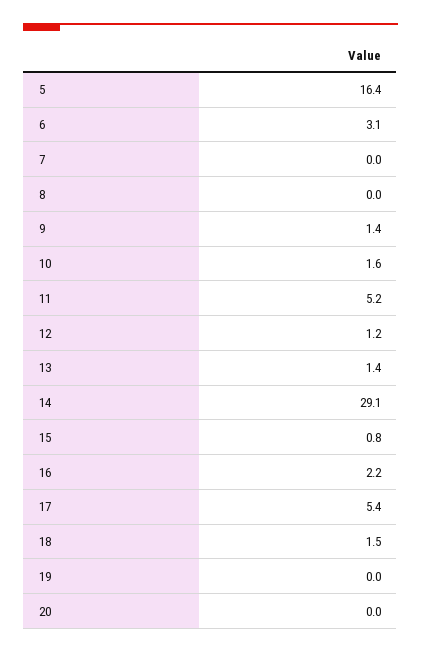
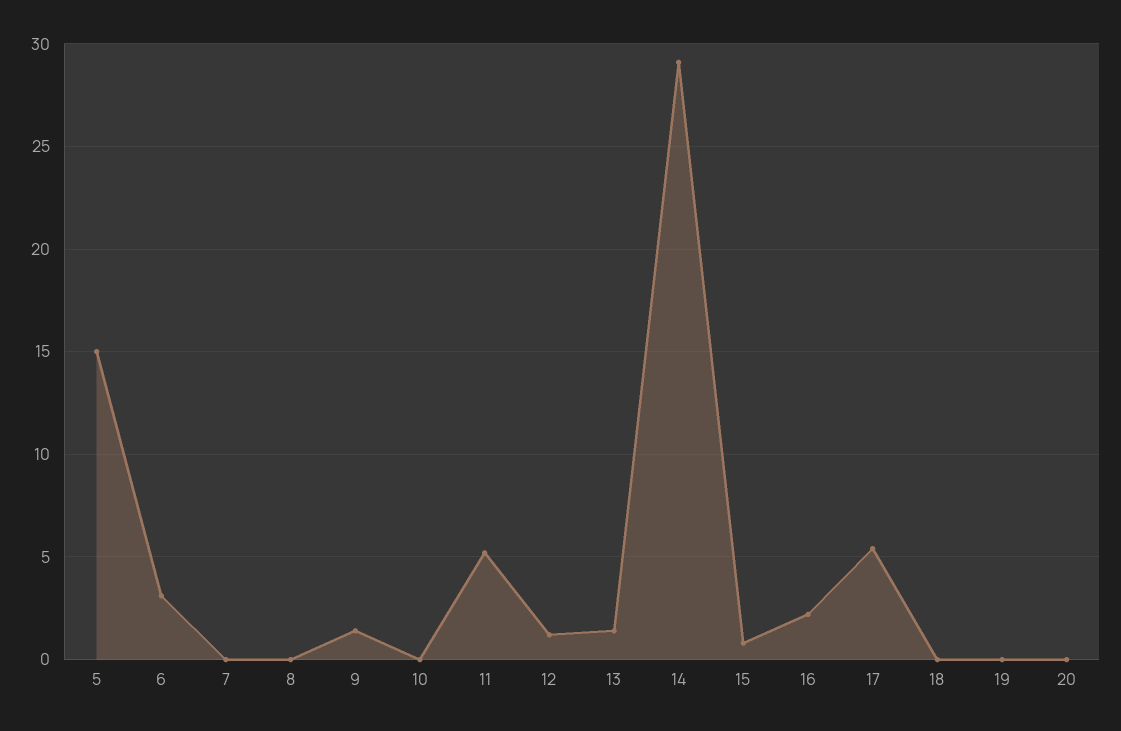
5: 16.4 -> 15
10: 1.6 -> 0
18: 1.5 -> 0

